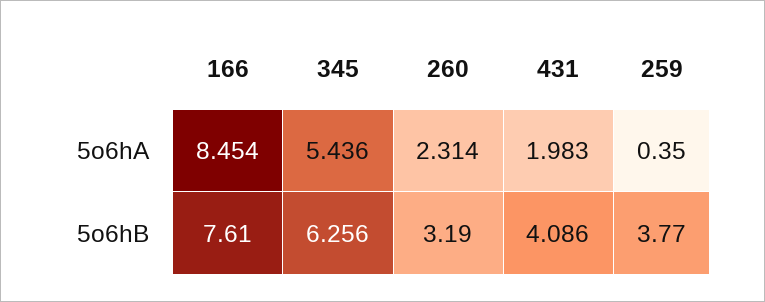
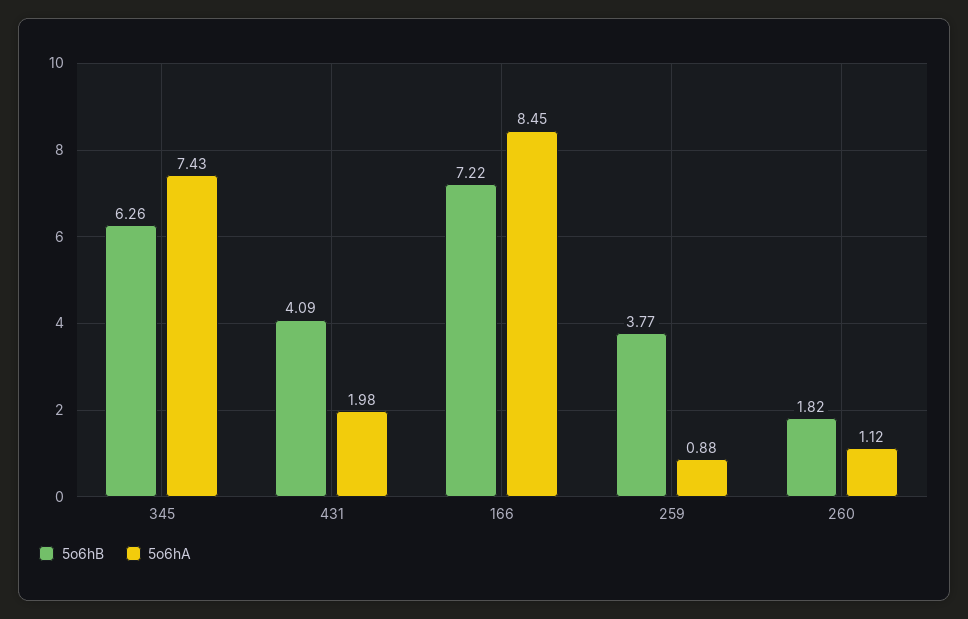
5o6hA, 345: 5.436 -> 7.43
5o6hA, 260: 2.314 -> 1.12
5o6hA, 259: 0.35 -> 0.88
5o6hB, 166: 7.61 -> 7.22
5o6hB, 260: 3.19 -> 1.82

